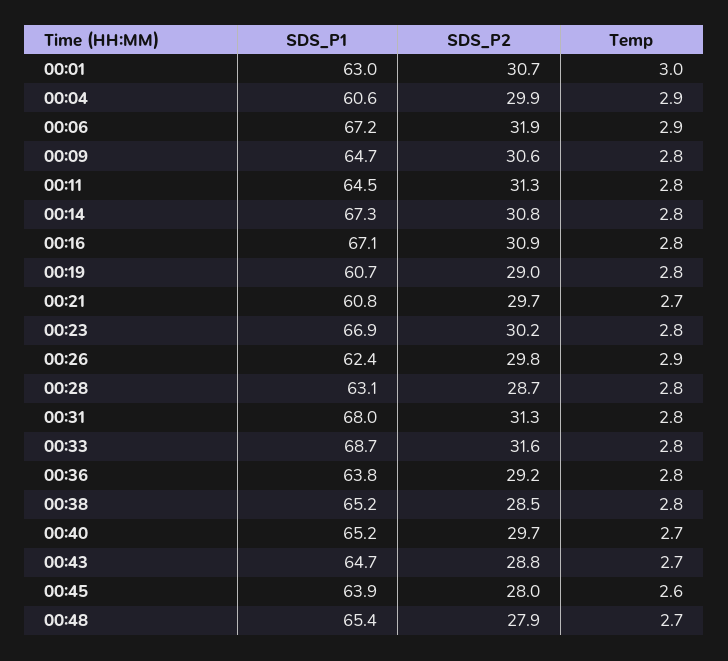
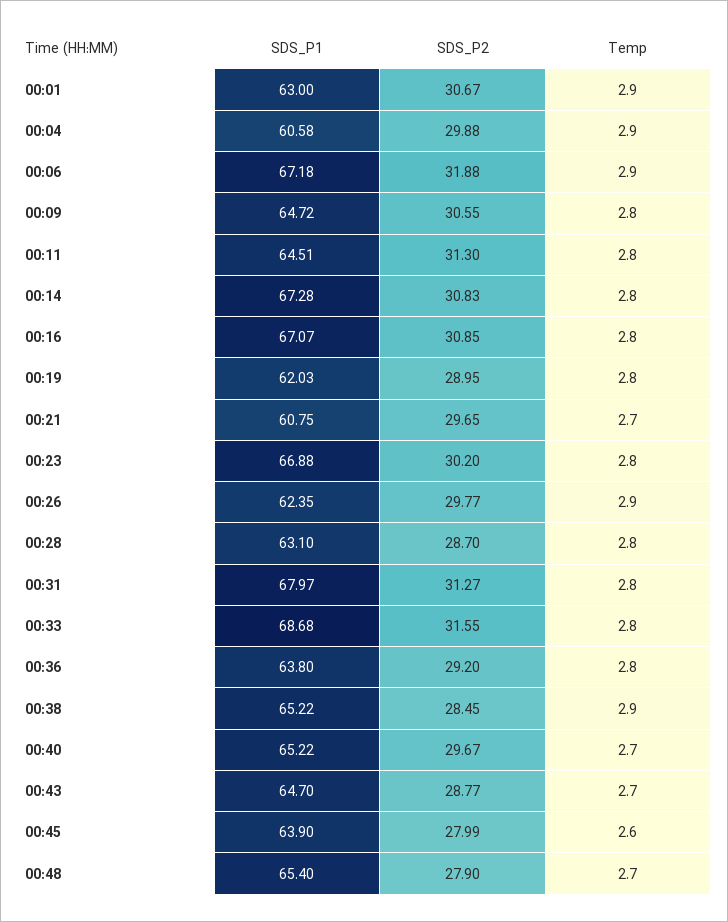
Temp, 00:01: 3 -> 2.9
SDS_P1, 00:19: 60.7 -> 62.03
Temp, 00:38: 2.8 -> 2.9

